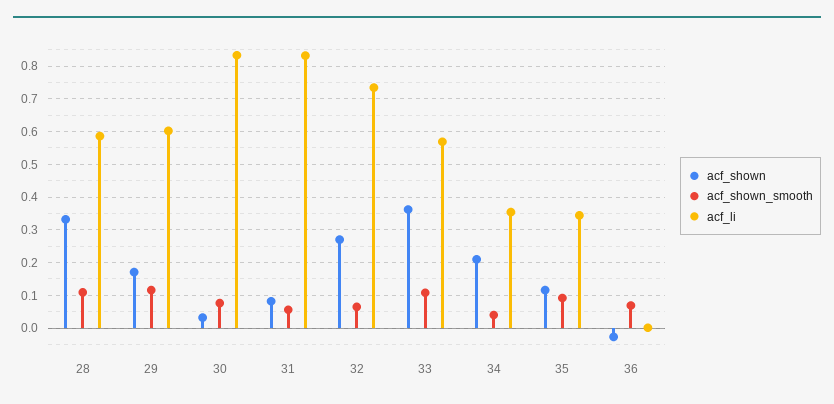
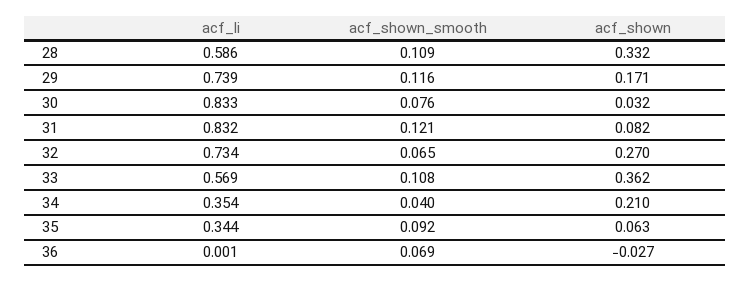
acf_li, 29: 0.6 -> 0.739
acf_shown_smooth, 31: 0.06 -> 0.121
acf_shown, 35: 0.12 -> 0.063

